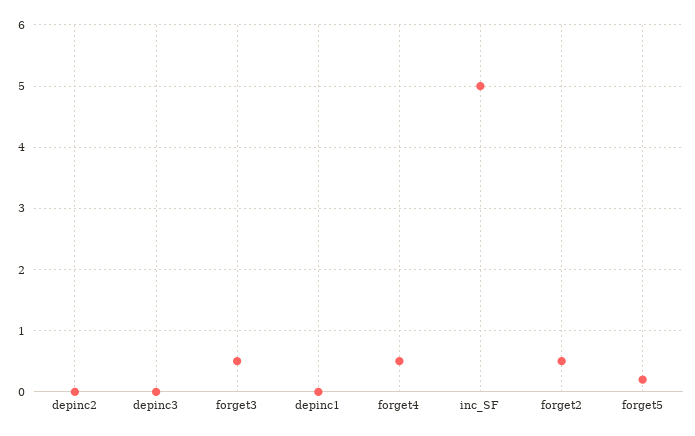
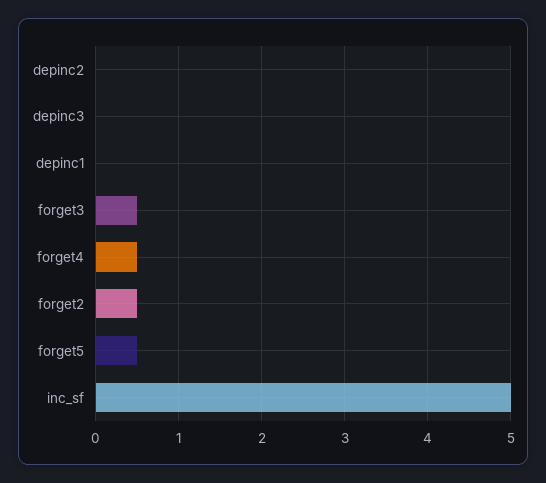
forget5: 0.2 -> 0.5

